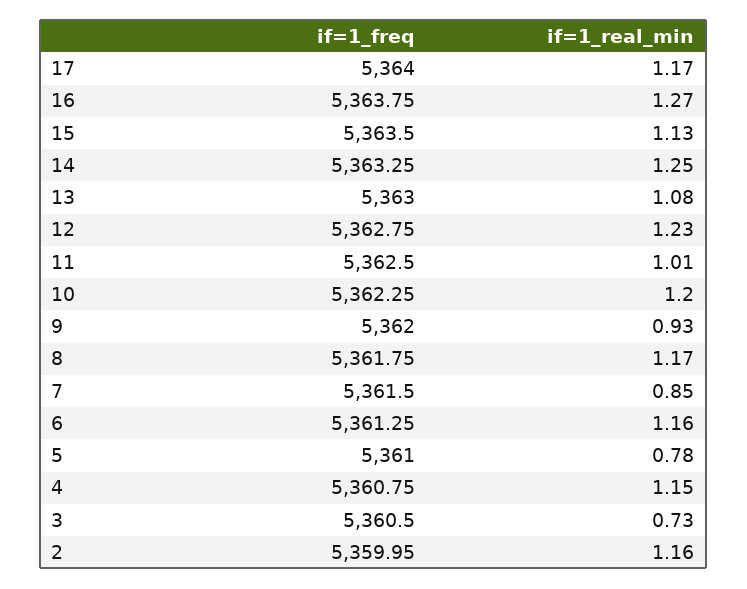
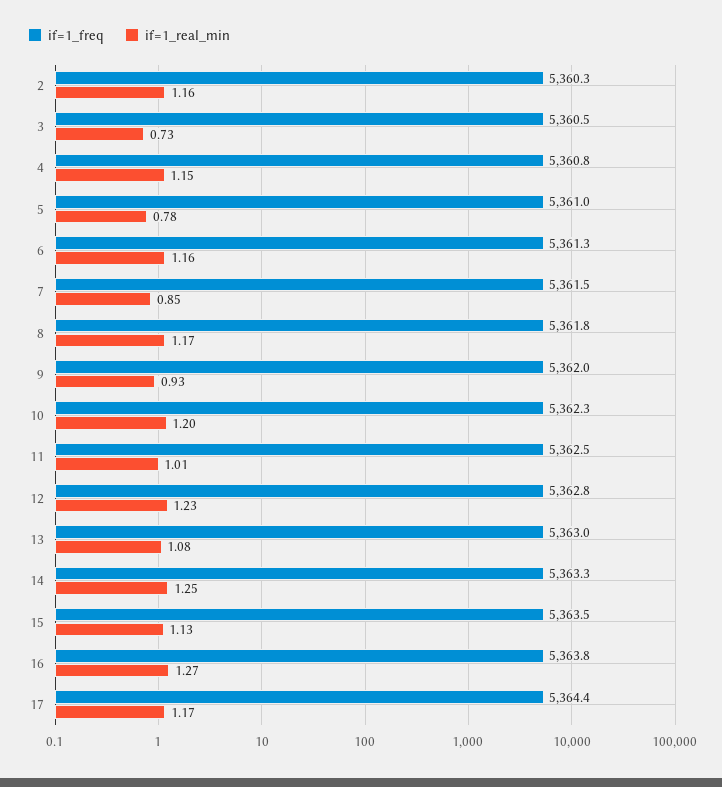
if=1_freq, 17: 5364 -> 5364.4
if=1_freq, 2: 5359.95 -> 5360.3

